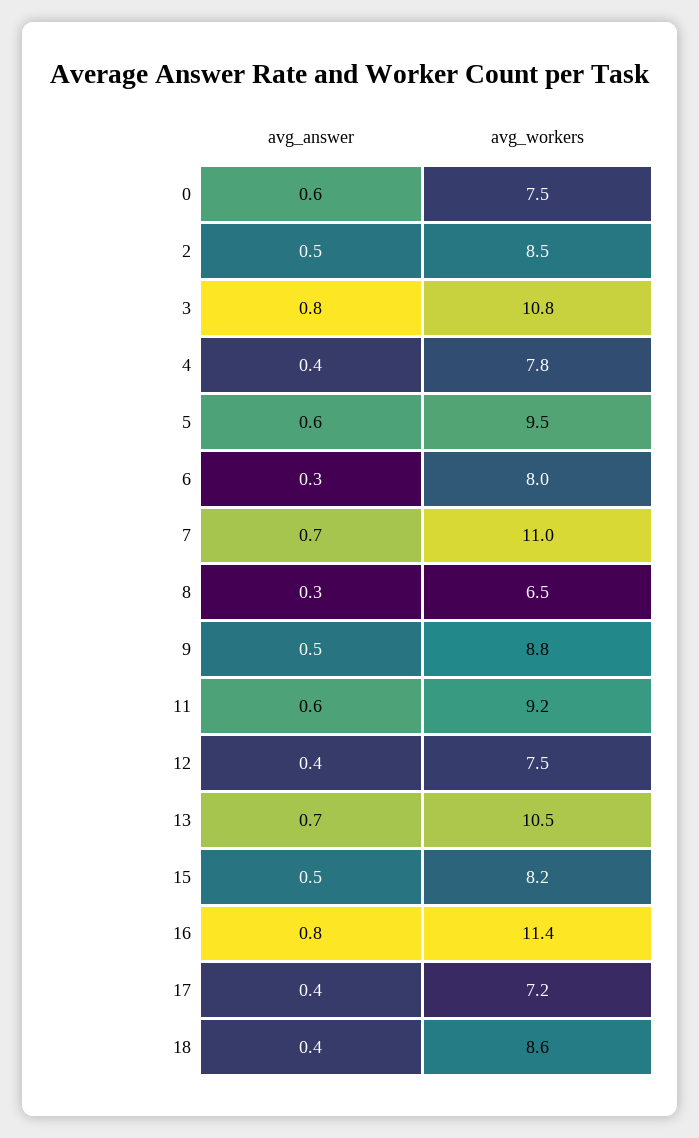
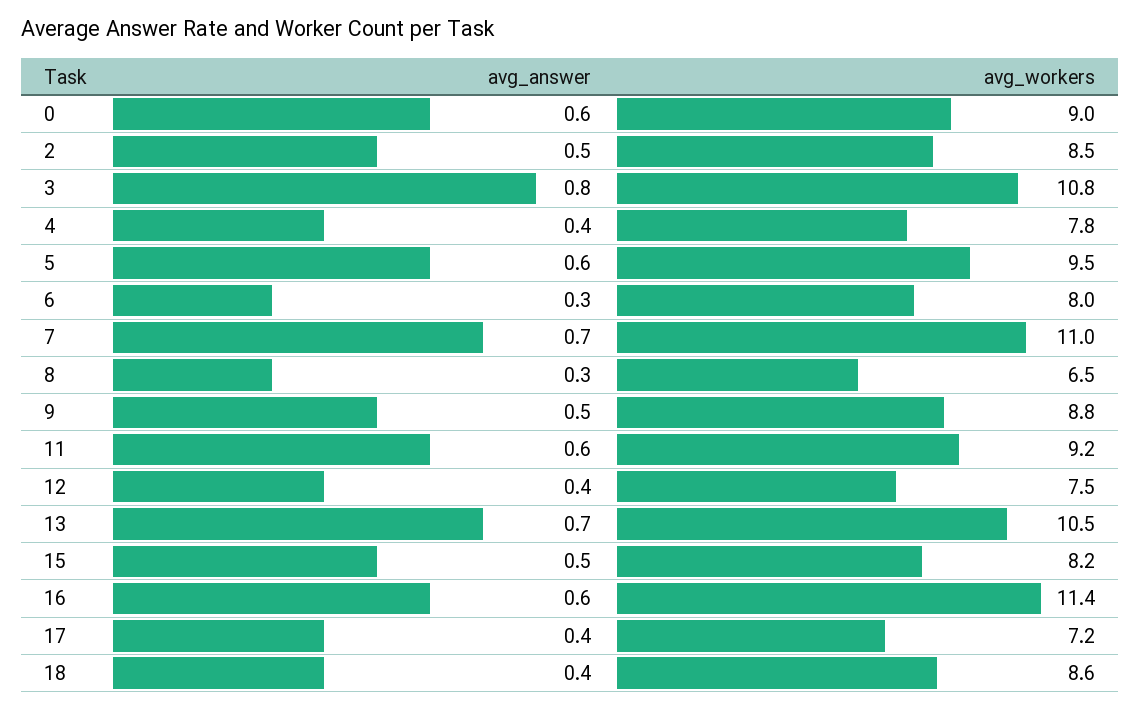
avg_workers, 0: 7.5 -> 9
avg_answer, 16: 0.8 -> 0.6

